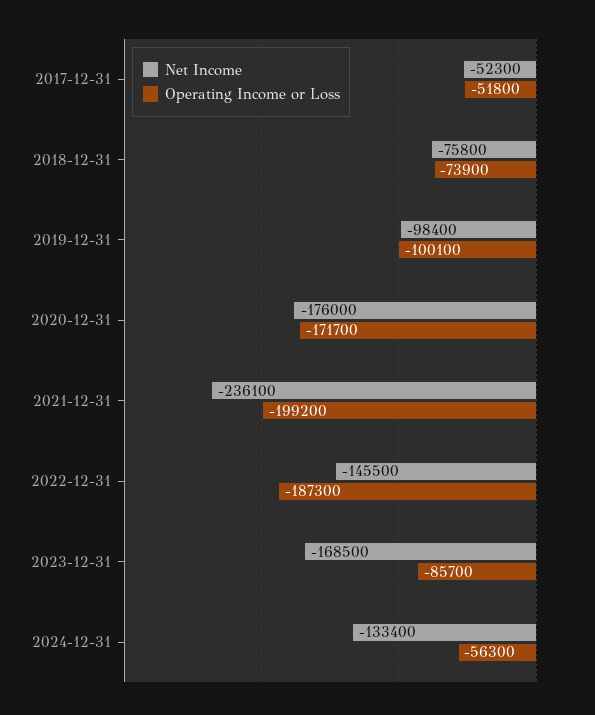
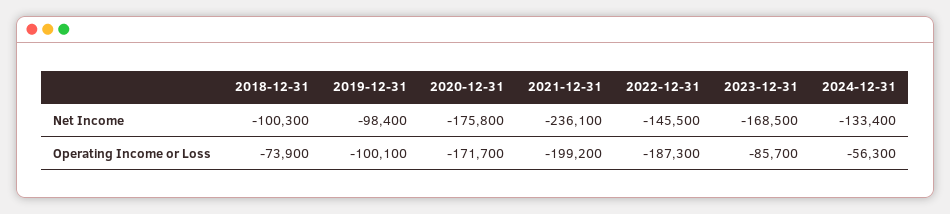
Net Income, 2017-12-31: -52300 -> none
Operating Income or Loss, 2017-12-31: -51800 -> none
Net Income, 2018-12-31: -75800 -> -100300
Net Income, 2020-12-31: -176000 -> -175800

